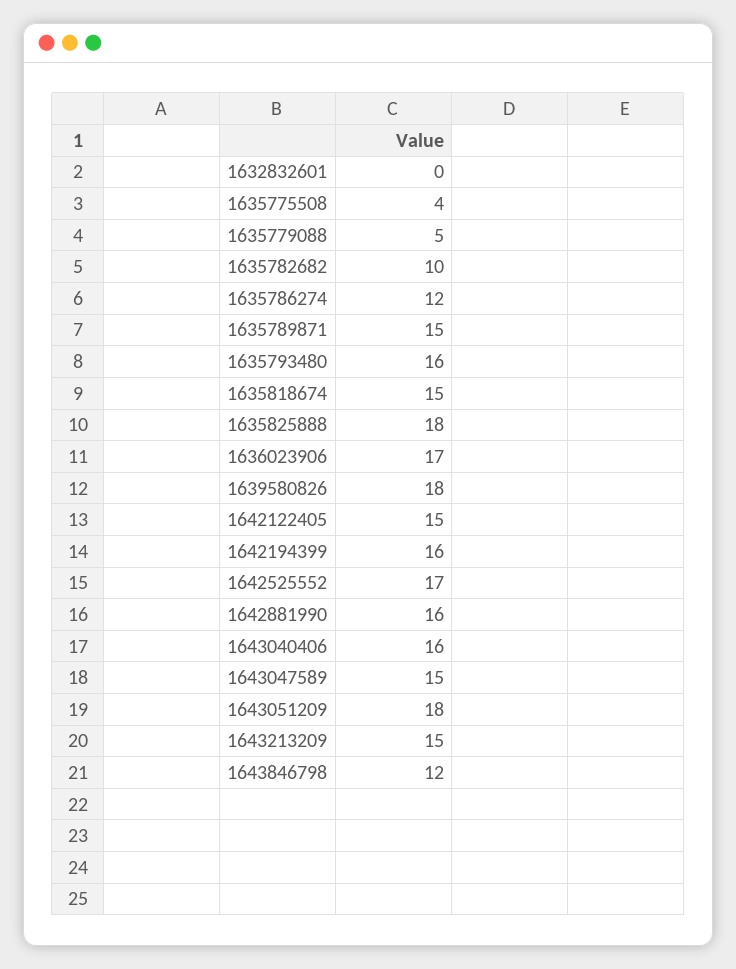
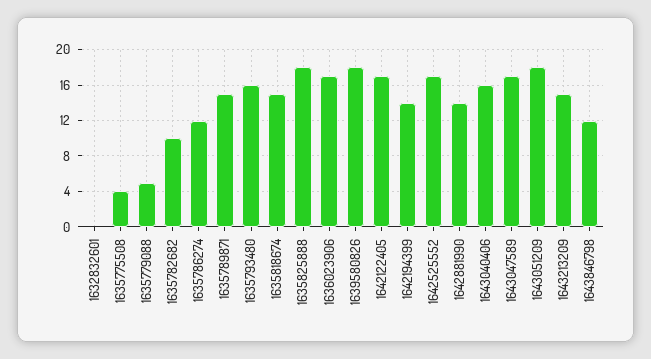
1642122405: 15 -> 17
1642194399: 16 -> 14
1642881990: 16 -> 14
1643047589: 15 -> 17

